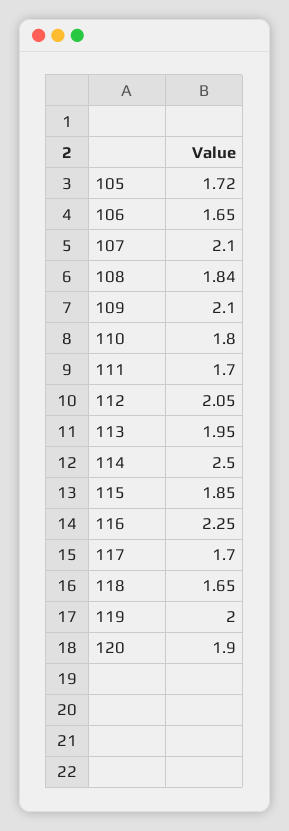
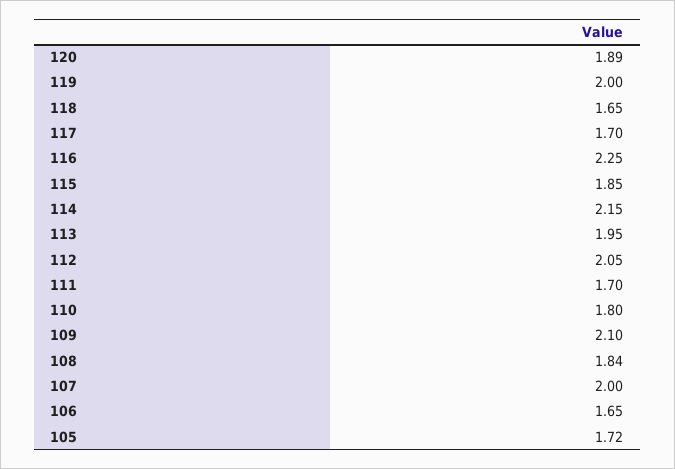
107: 2.1 -> 2
114: 2.5 -> 2.15
120: 1.9 -> 1.89

